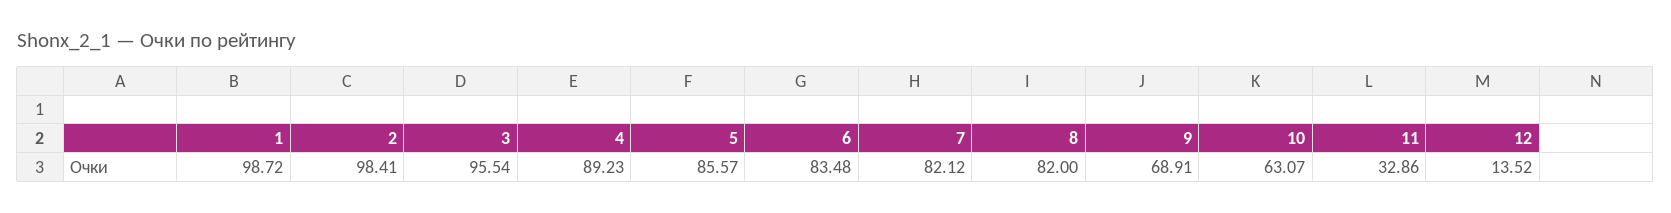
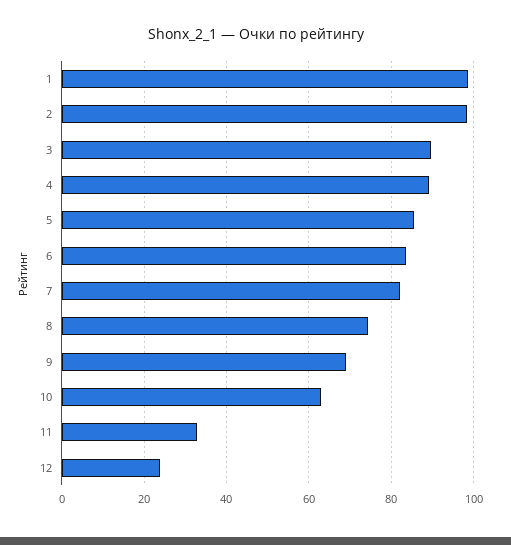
3: 95.54 -> 90
8: 82 -> 74
12: 13.52 -> 24

